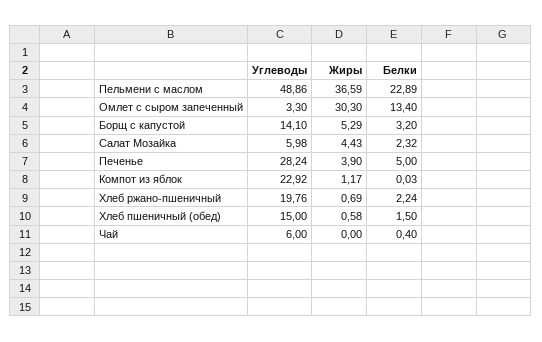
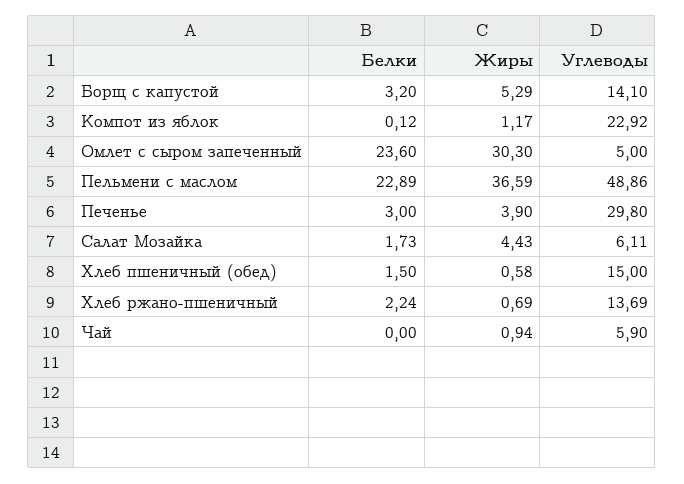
Углеводы, Омлет с сыром запеченный: 3.3 -> 5
Белки, Омлет с сыром запеченный: 13.4 -> 23.6
Углеводы, Салат Мозайка: 5.98 -> 6.11
Белки, Салат Мозайка: 2.32 -> 1.73
Углеводы, Печенье: 28.24 -> 29.8
Белки, Печенье: 5 -> 3
Белки, Компот из яблок: 0.03 -> 0.12
Углеводы, Хлеб ржано-пшеничный: 19.76 -> 13.69
Углеводы, Чай: 6 -> 5.9
Жиры, Чай: 0 -> 0.94
Белки, Чай: 0.4 -> 0

